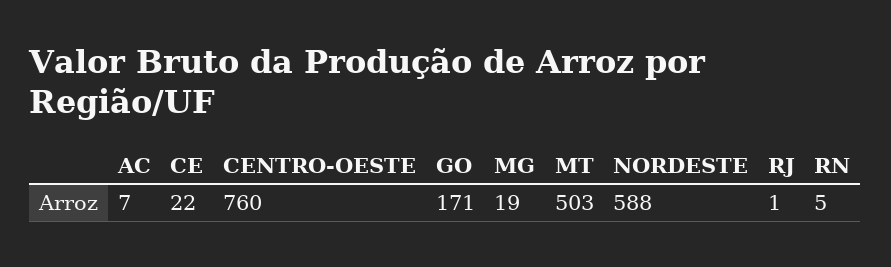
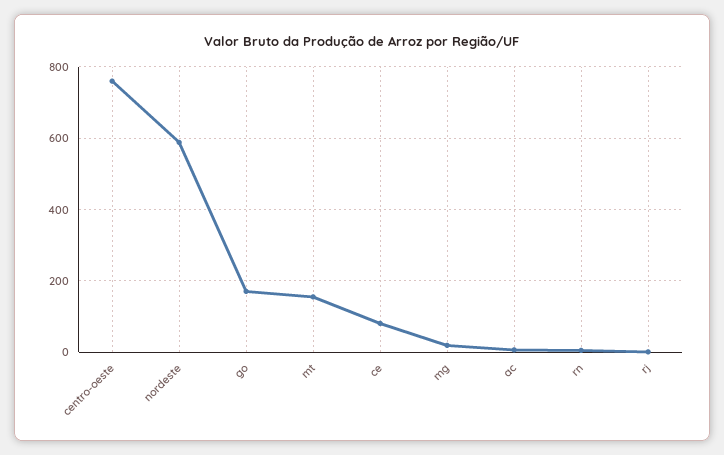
CE: 22 -> 80
MT: 503 -> 160

